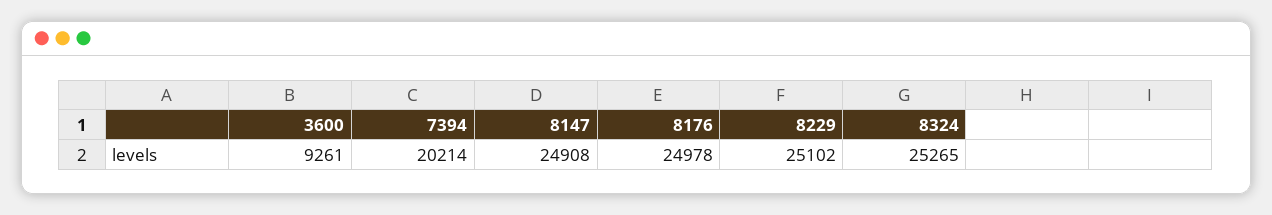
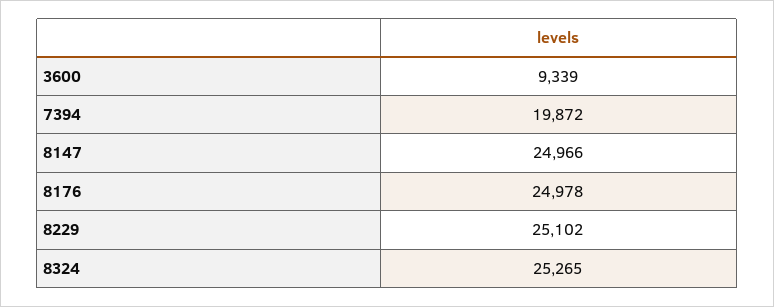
3600: 9261 -> 9339
7394: 20214 -> 19872
8147: 24908 -> 24966

